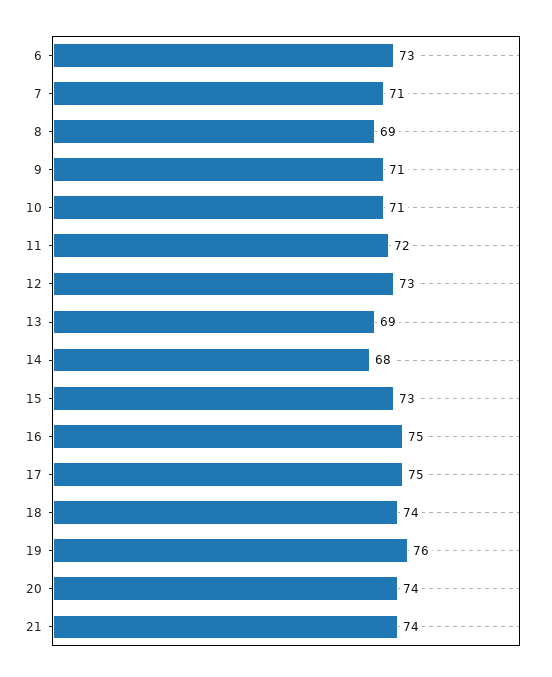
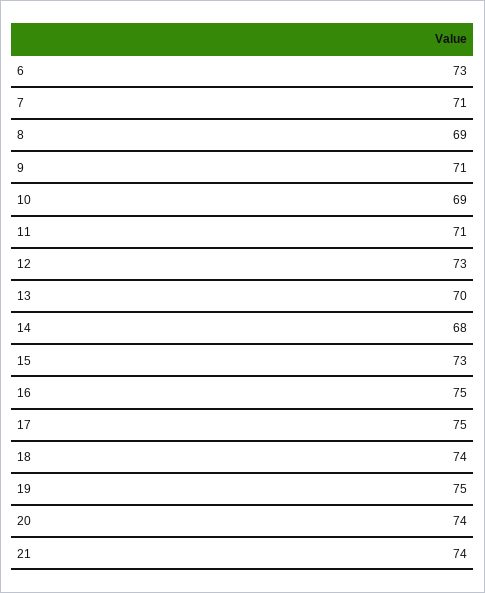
10: 71 -> 69
11: 72 -> 71
13: 69 -> 70
19: 76 -> 75

